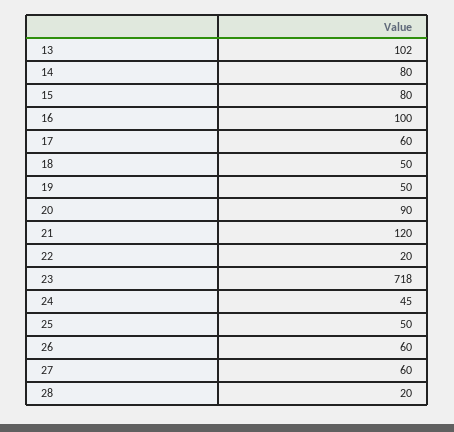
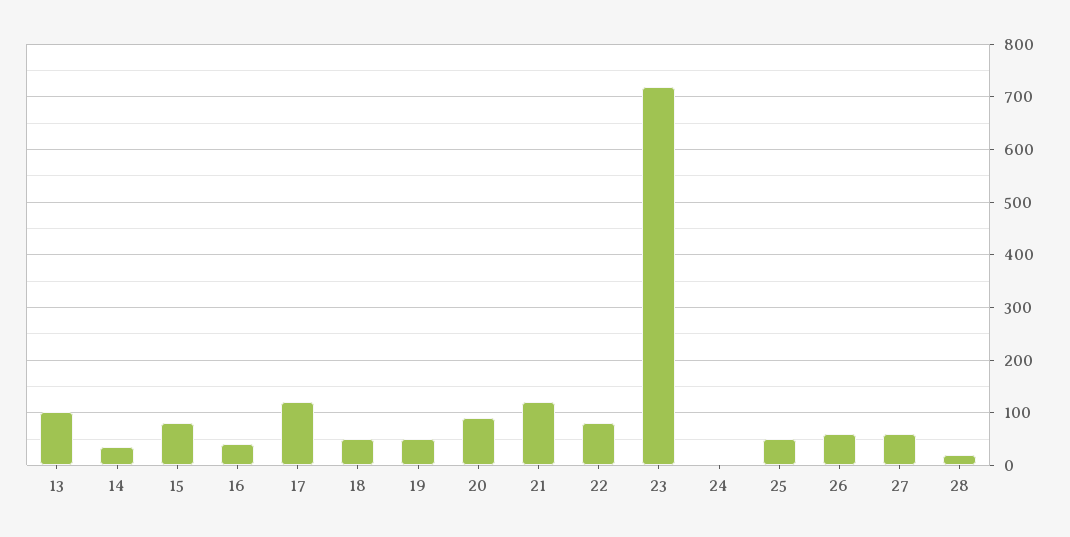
14: 80 -> 40
16: 100 -> 40
17: 60 -> 120
22: 20 -> 80
24: 45 -> 0

